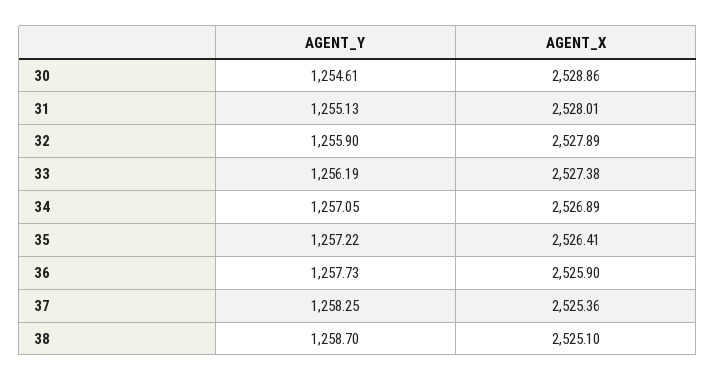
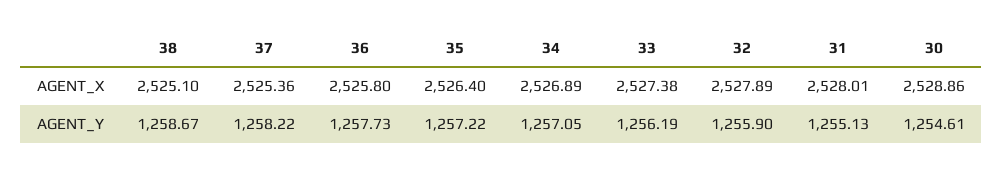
AGENT_X, 35: 2526.41 -> 2526.4
AGENT_X, 36: 2525.9 -> 2525.8
AGENT_Y, 37: 1258.25 -> 1258.22
AGENT_Y, 38: 1258.7 -> 1258.67

